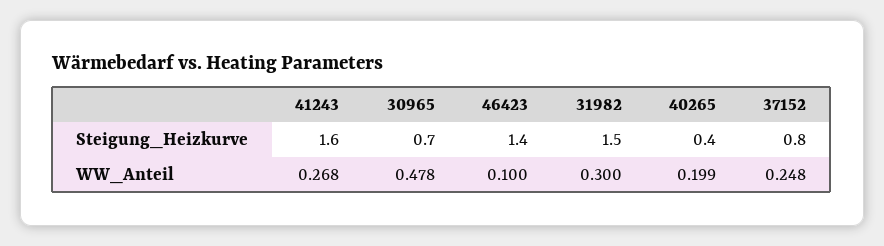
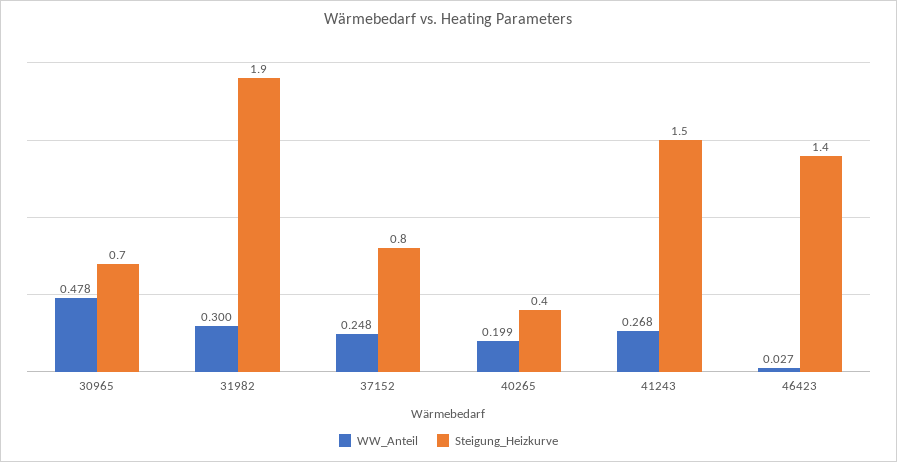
Steigung_Heizkurve, 41243: 1.6 -> 1.5
Steigung_Heizkurve, 31982: 1.5 -> 1.9
WW_Anteil, 46423: 0.1 -> 0.027

